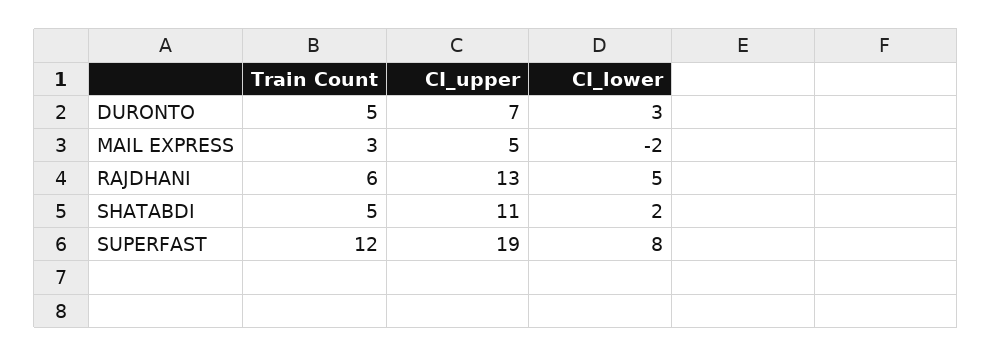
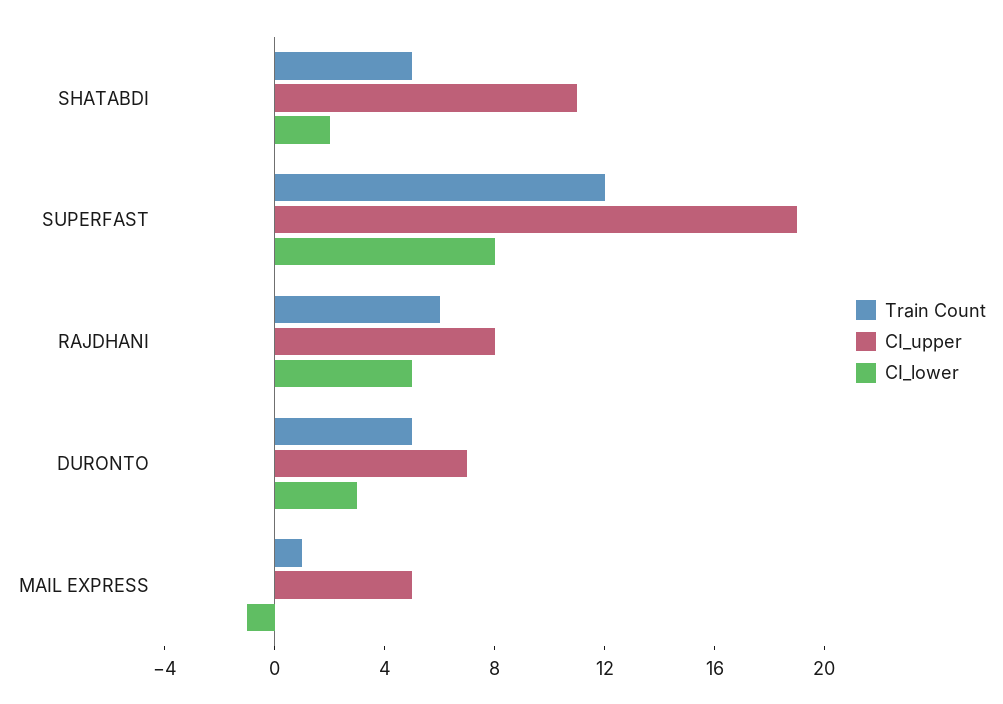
Train Count, MAIL EXPRESS: 3 -> 1
CI_lower, MAIL EXPRESS: -2 -> -1
CI_upper, RAJDHANI: 13 -> 8

